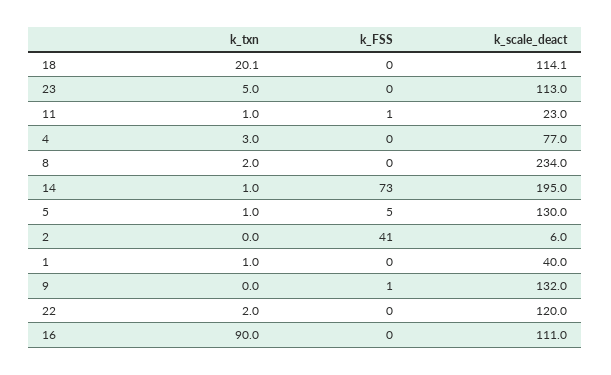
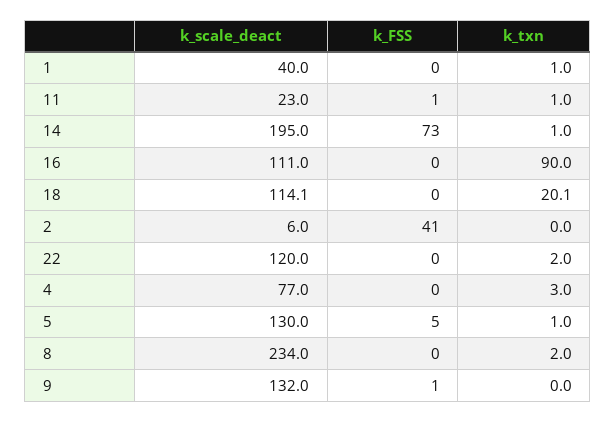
k_txn, 23: 5 -> none
k_FSS, 23: 0 -> none
k_scale_deact, 23: 113 -> none

